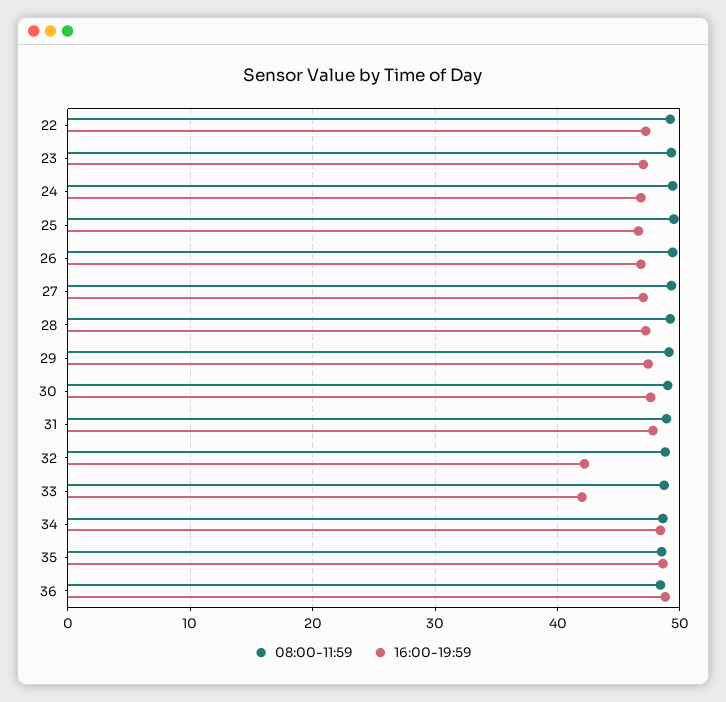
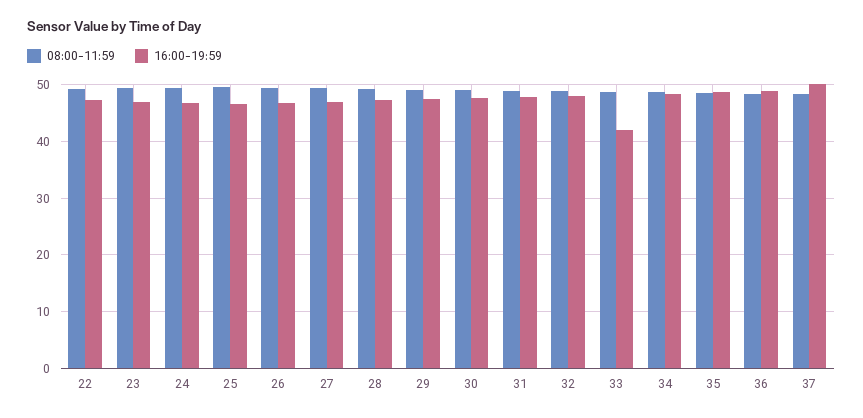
16:00-19:59, 32: 42 -> 48
08:00-11:59, 37: none -> 48
16:00-19:59, 37: none -> 50

